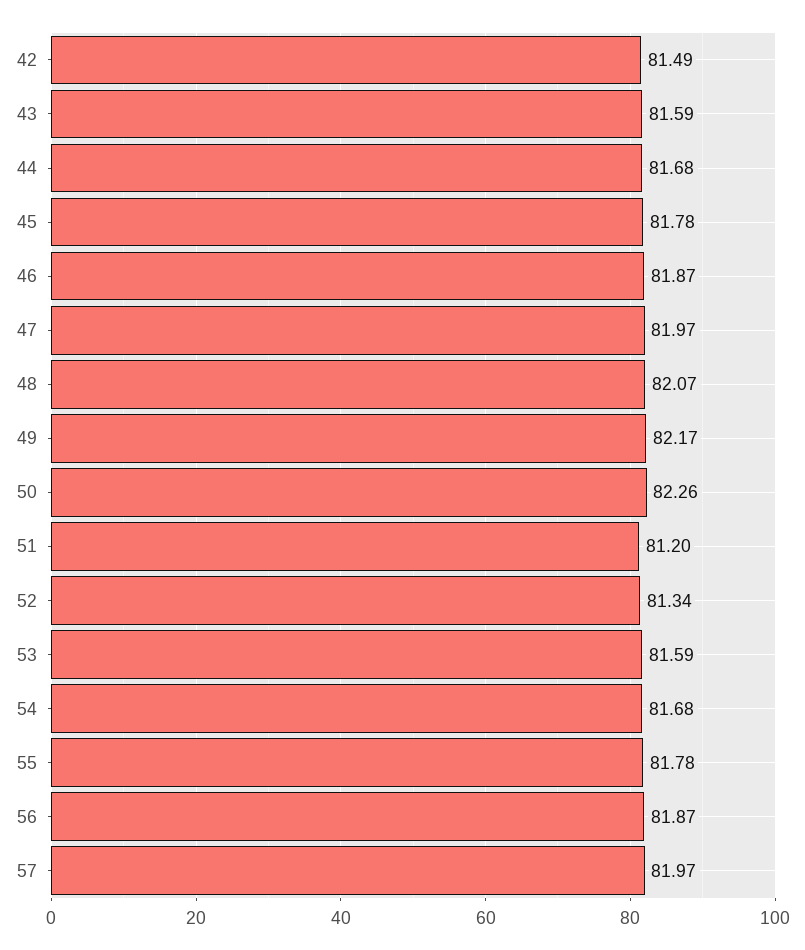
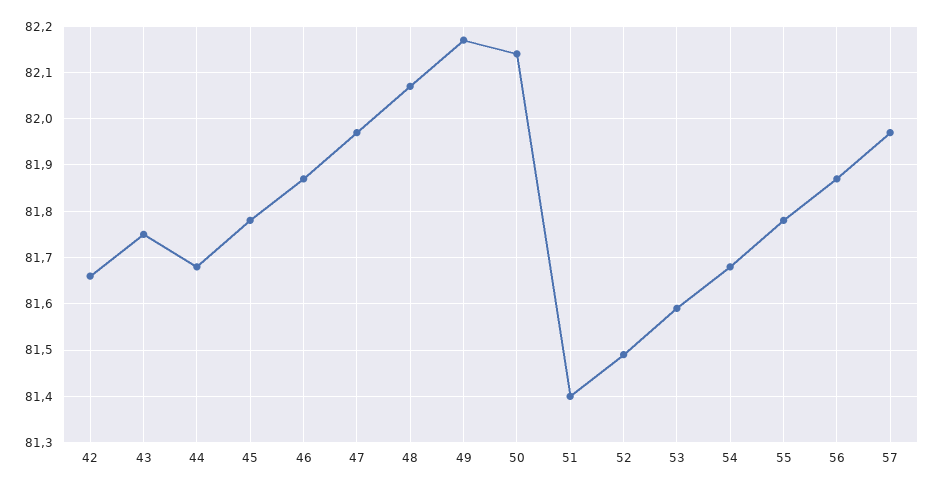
42: 81.49 -> 81.65
43: 81.59 -> 81.75
50: 82.26 -> 82.15
51: 81.2 -> 81.4
52: 81.34 -> 81.5

